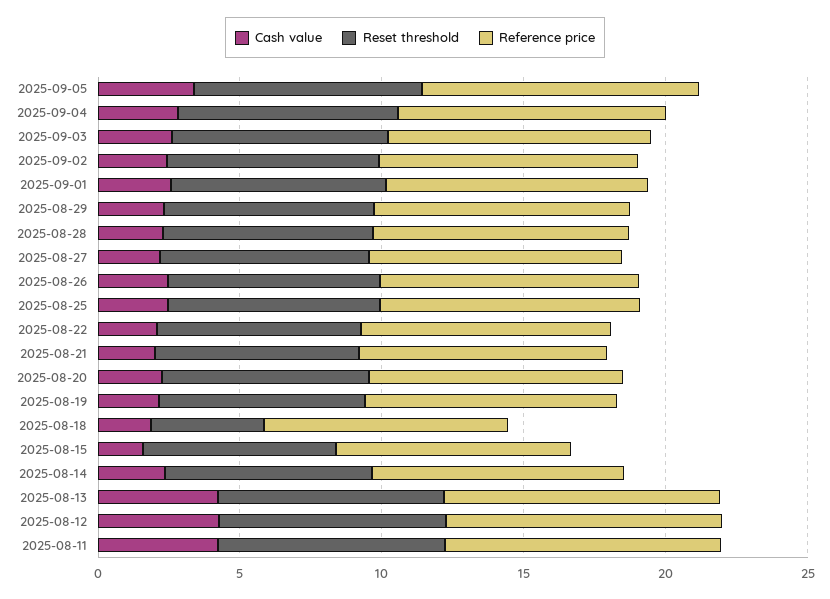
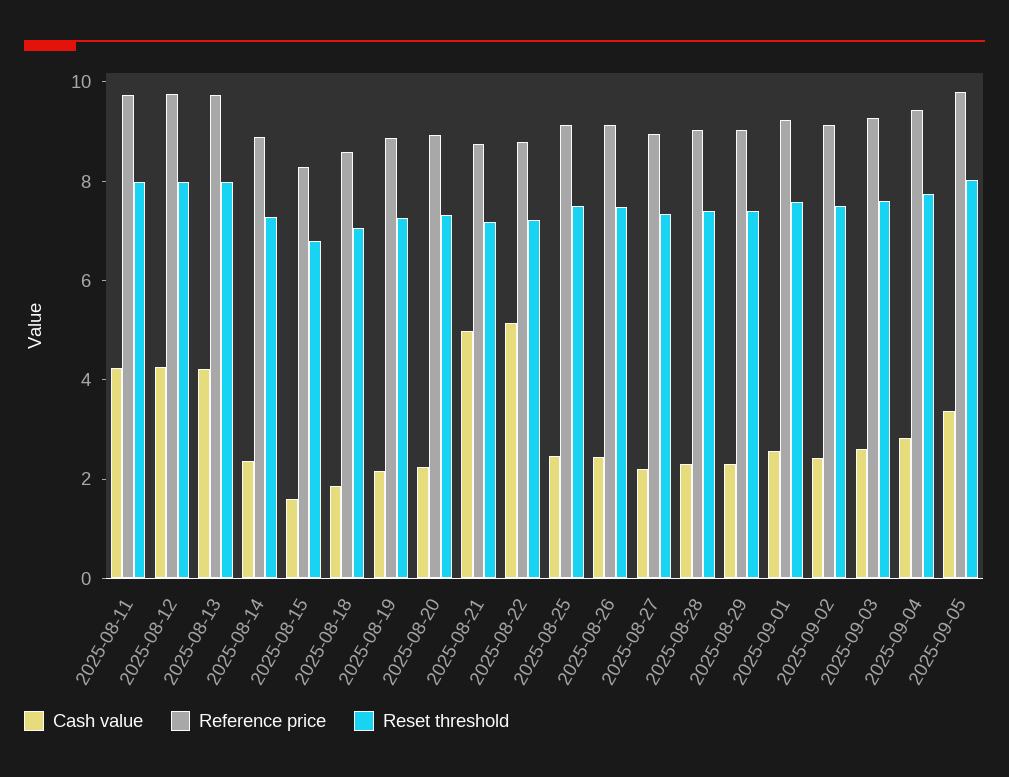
Cash value, 2025-08-22: 2 -> 5
Cash value, 2025-08-21: 2 -> 5
Reset threshold, 2025-08-18: 4 -> 7

